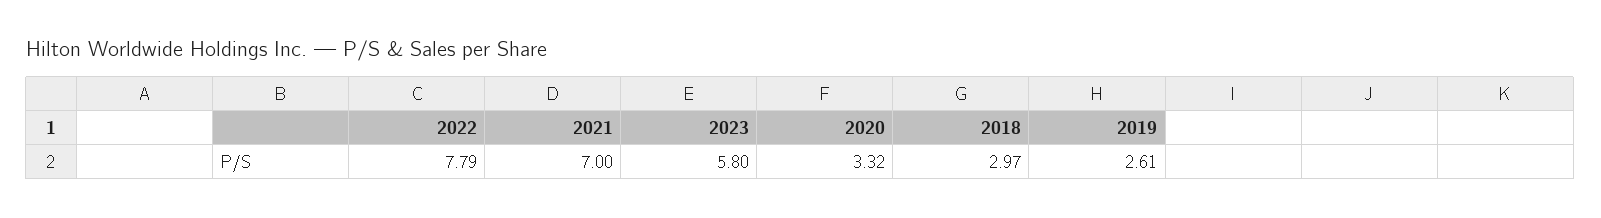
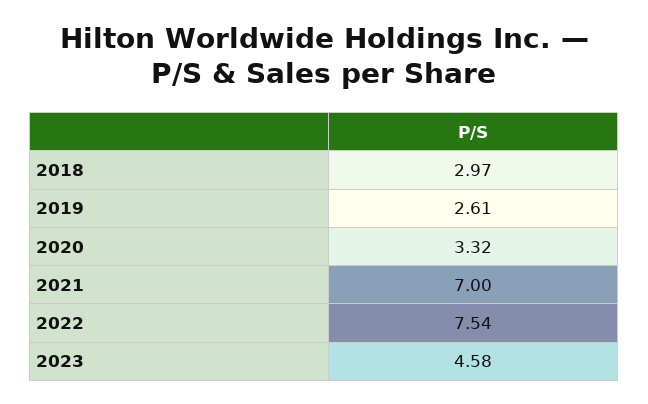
2022: 7.79 -> 7.54
2023: 5.8 -> 4.58

